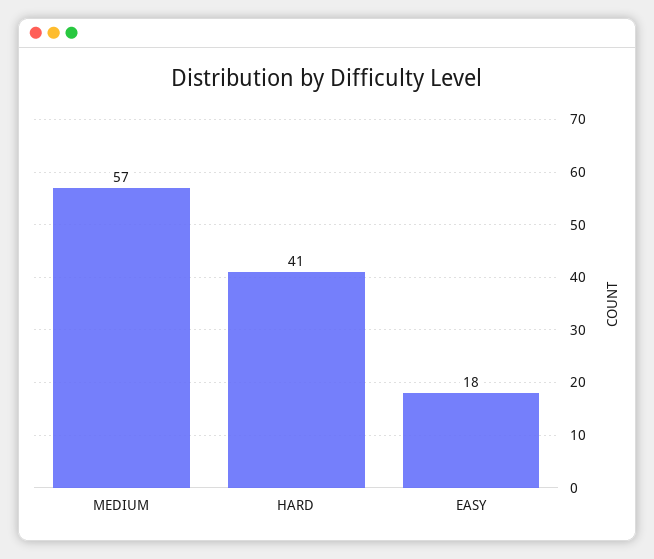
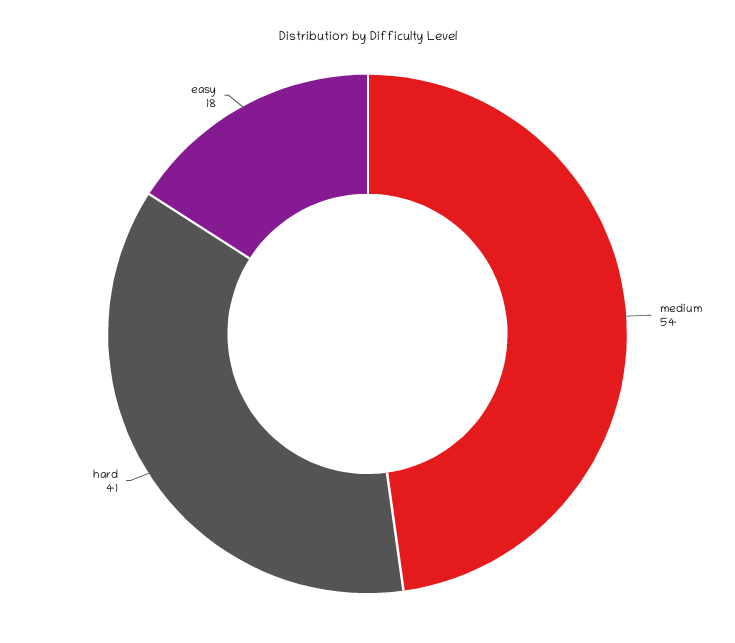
MEDIUM: 57 -> 54

